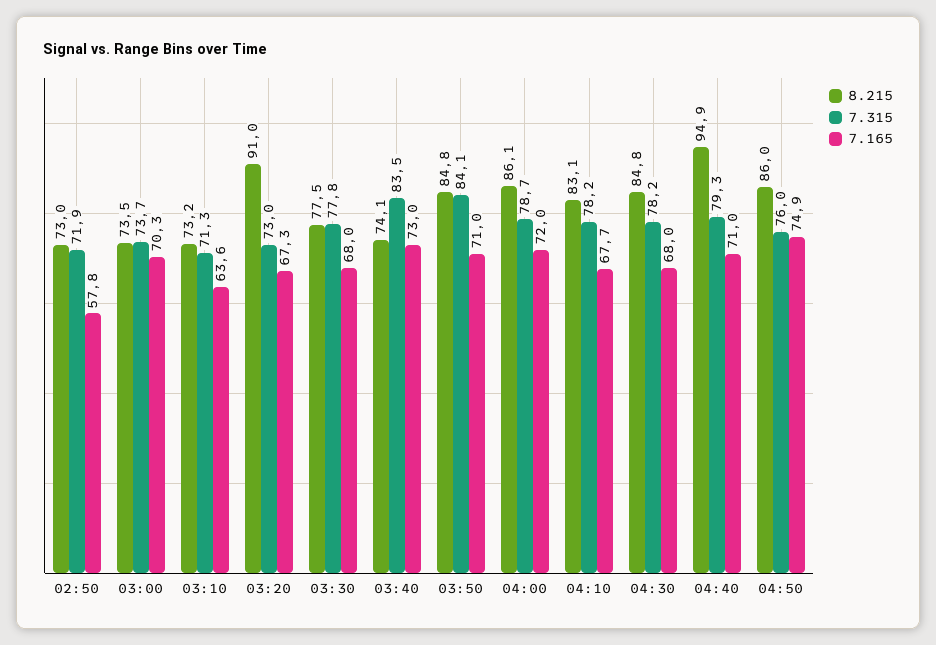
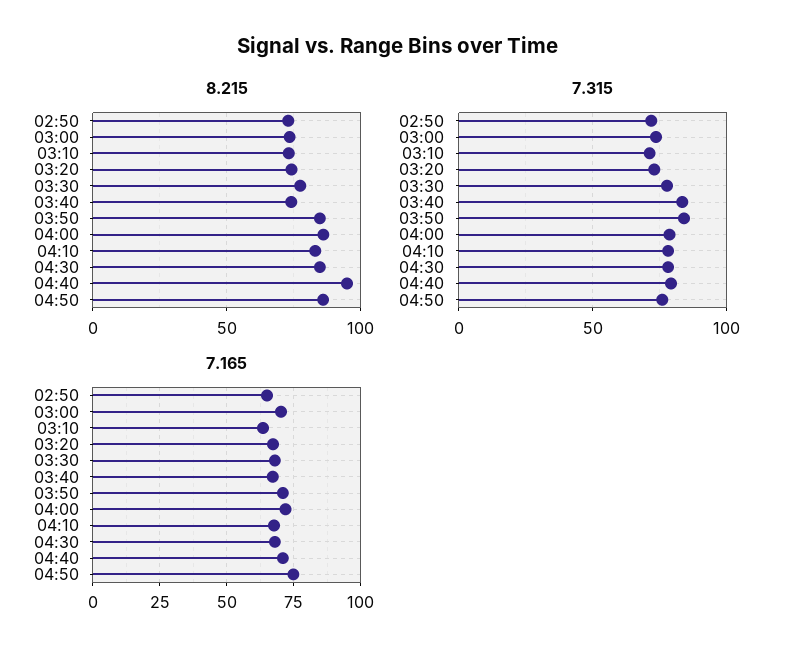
7.165, 02:50: 57.8 -> 65
8.215, 03:20: 91 -> 75
7.165, 03:40: 73 -> 67.5

